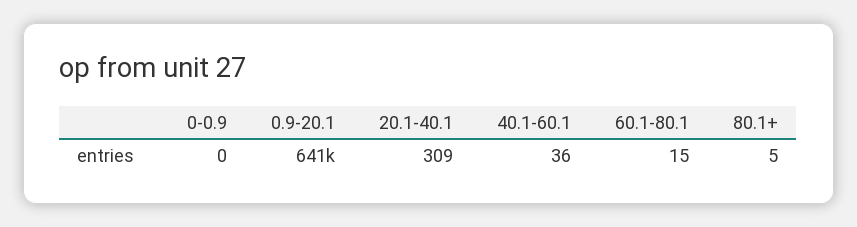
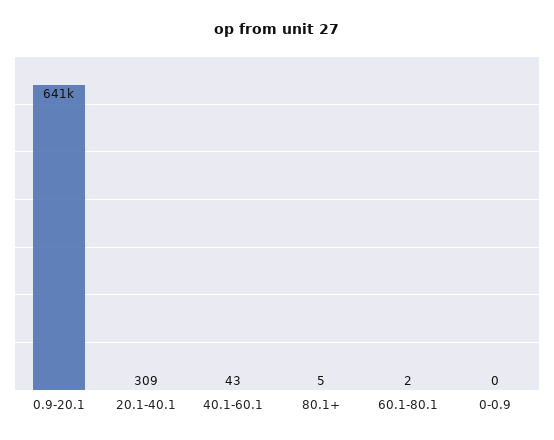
40.1-60.1: 36 -> 43
60.1-80.1: 15 -> 2

